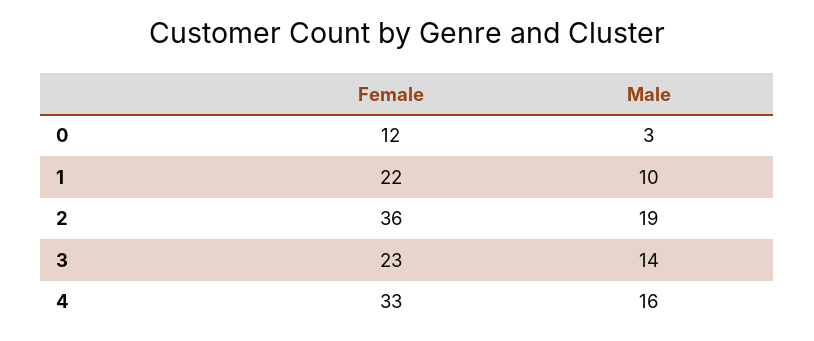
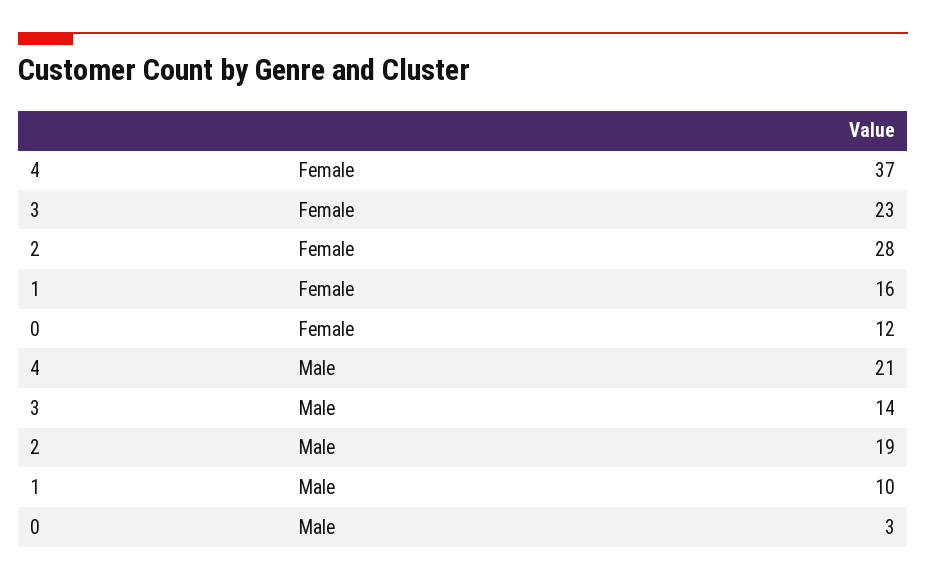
Female, 1: 22 -> 16
Female, 2: 36 -> 28
Female, 4: 33 -> 37
Male, 4: 16 -> 21

